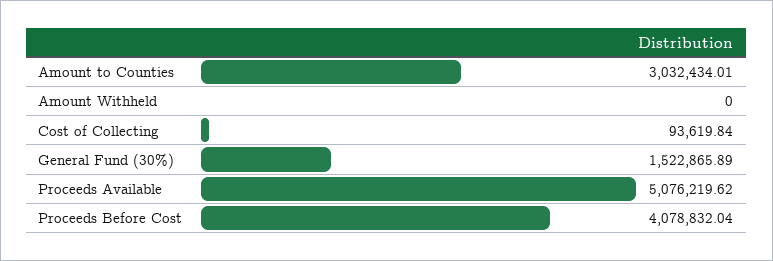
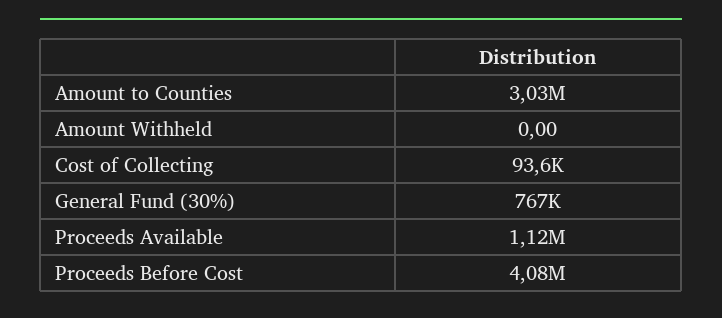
General Fund (30%): 1522865.89 -> 767000
Proceeds Available: 5076219.62 -> 1120000

